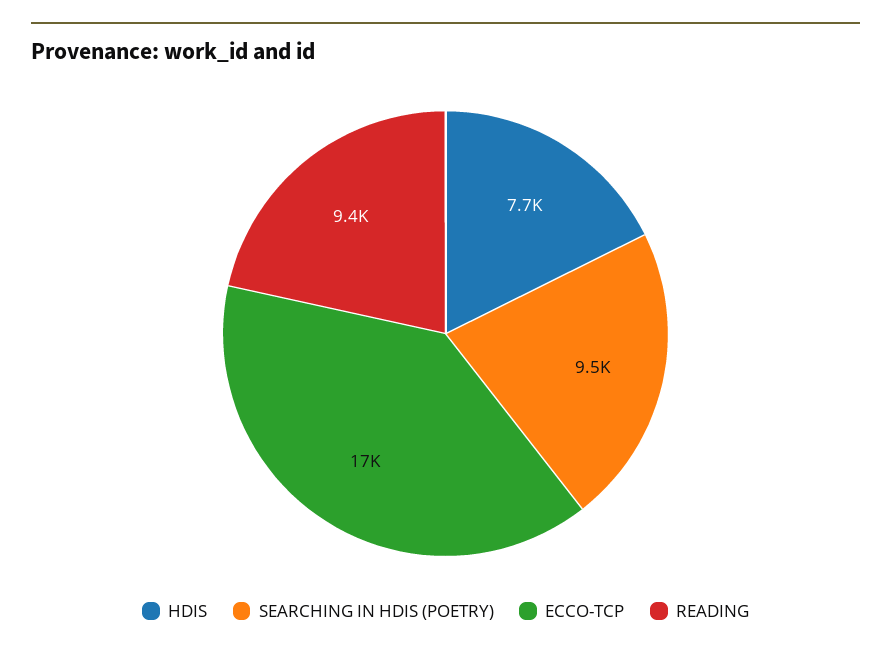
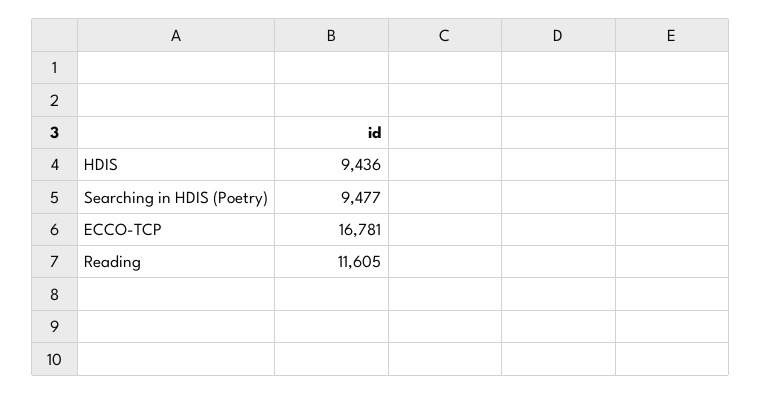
HDIS: 7700 -> 9436
READING: 9400 -> 11605

